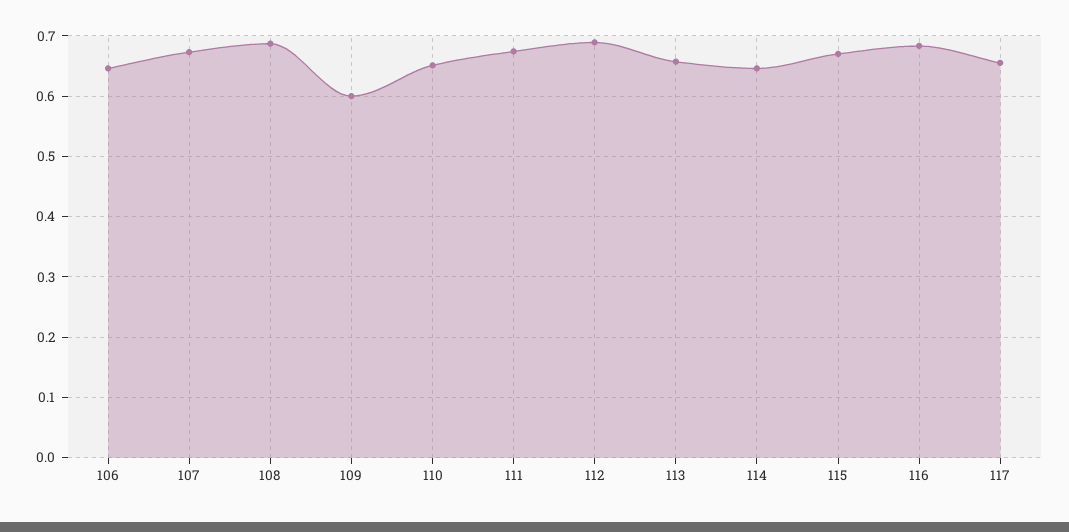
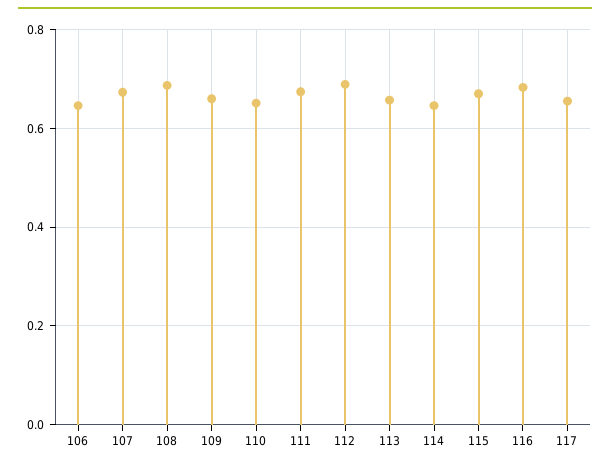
109: 0.6 -> 0.66

